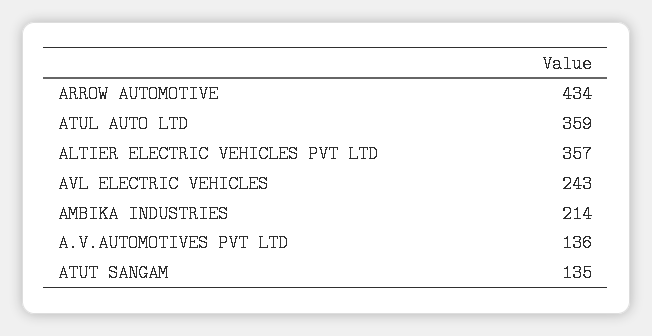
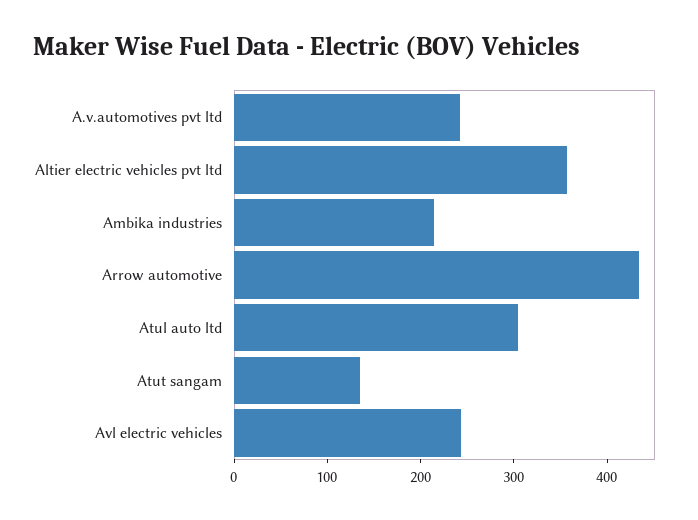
ATUL AUTO LTD: 359 -> 300
A.V.AUTOMOTIVES PVT LTD: 136 -> 240

